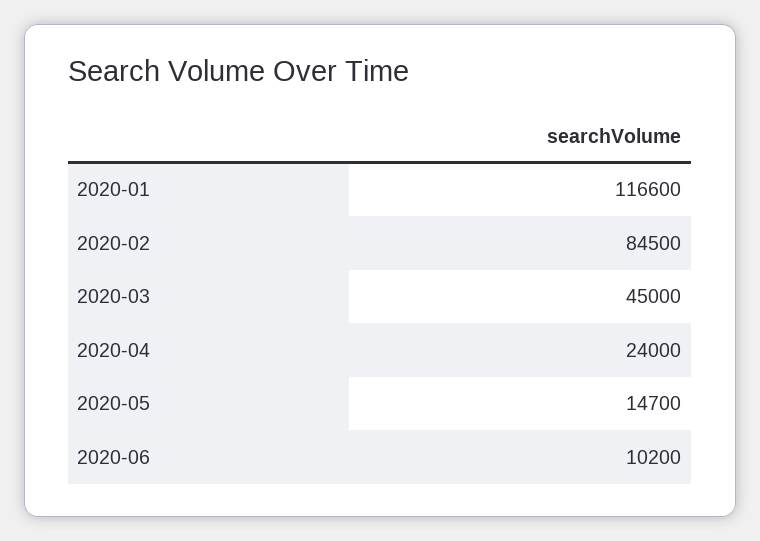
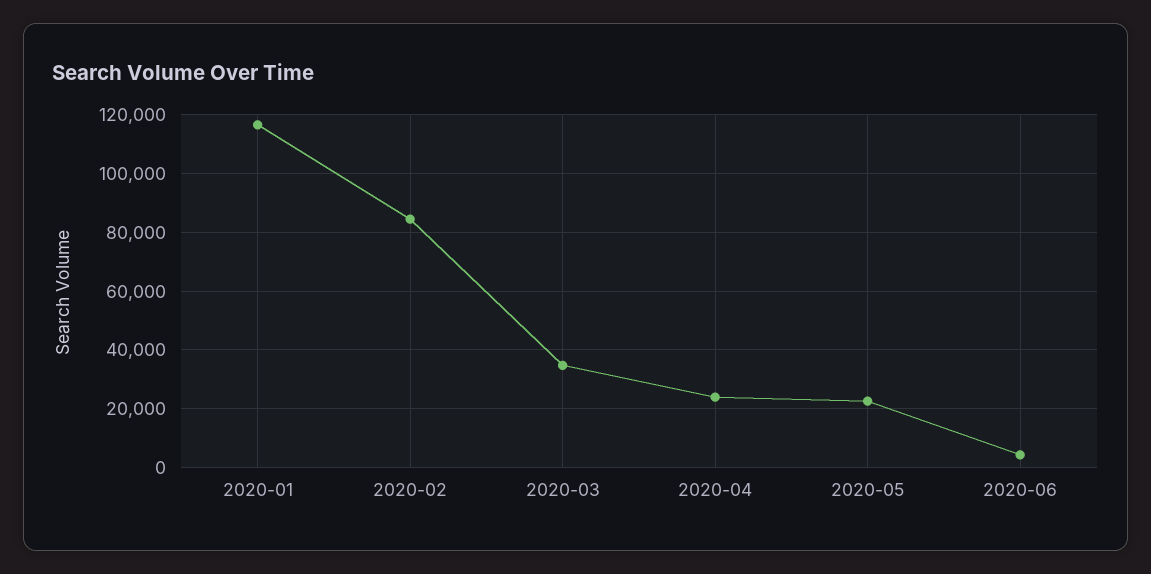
2020-03: 45000 -> 35000
2020-05: 14700 -> 22500
2020-06: 10200 -> 5000

